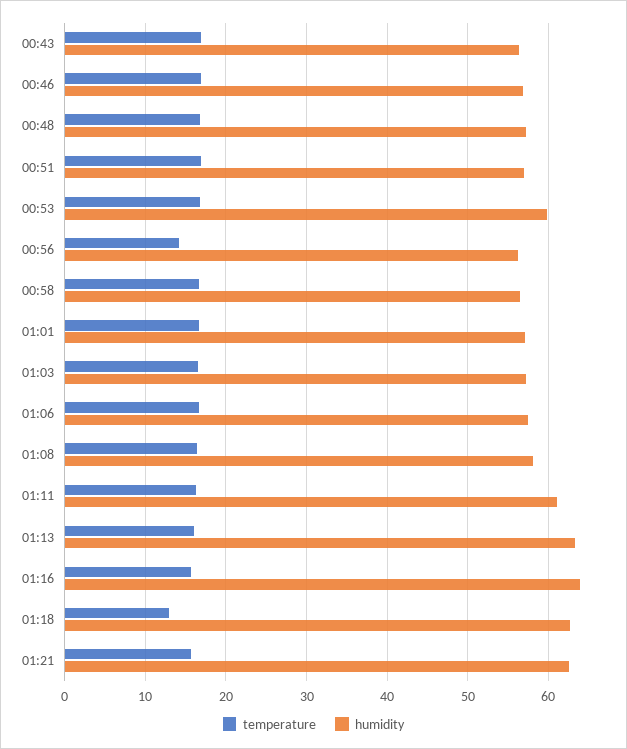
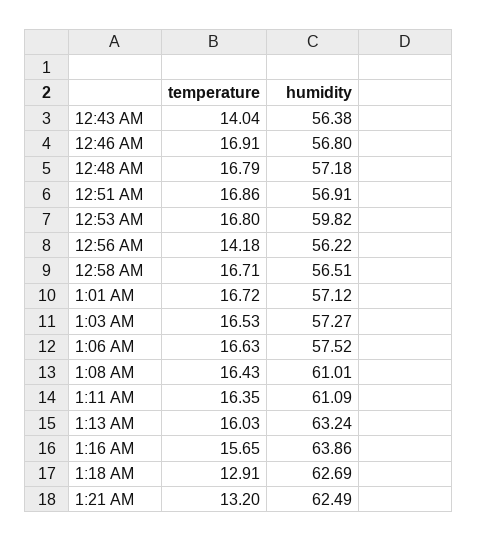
temperature, 00:43: 17 -> 14.04
humidity, 01:08: 58 -> 61.01
temperature, 01:21: 16 -> 13.2

